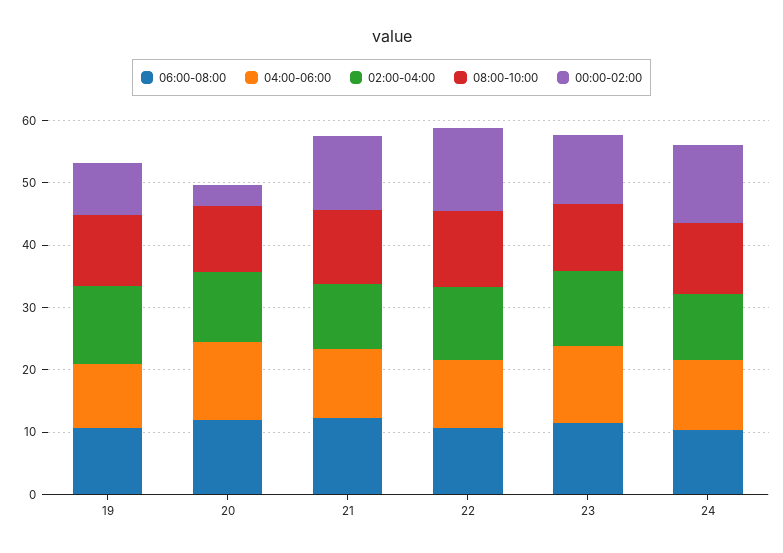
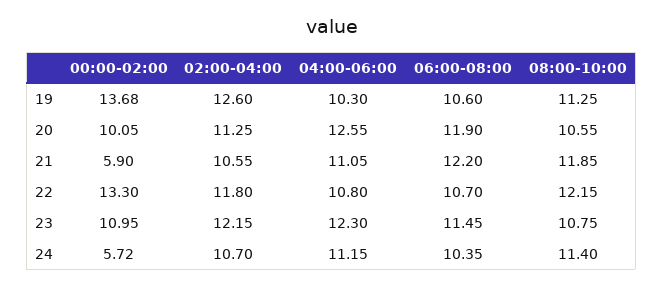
00:00-02:00, 19: 8 -> 13.68
00:00-02:00, 20: 4 -> 10.05
00:00-02:00, 21: 12 -> 5.9
00:00-02:00, 24: 12 -> 5.72

